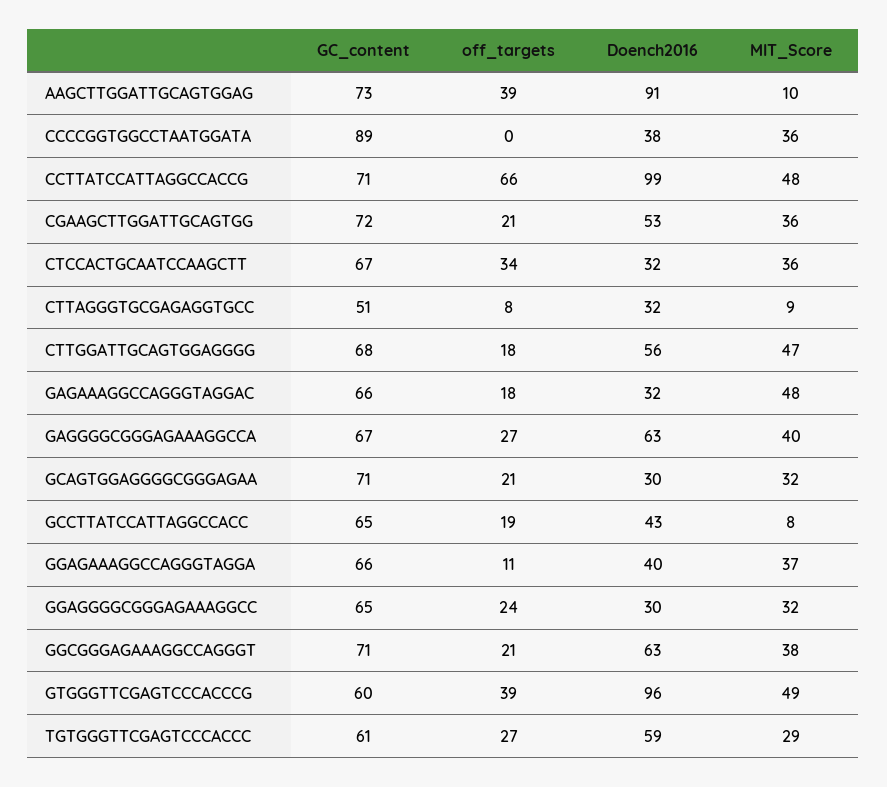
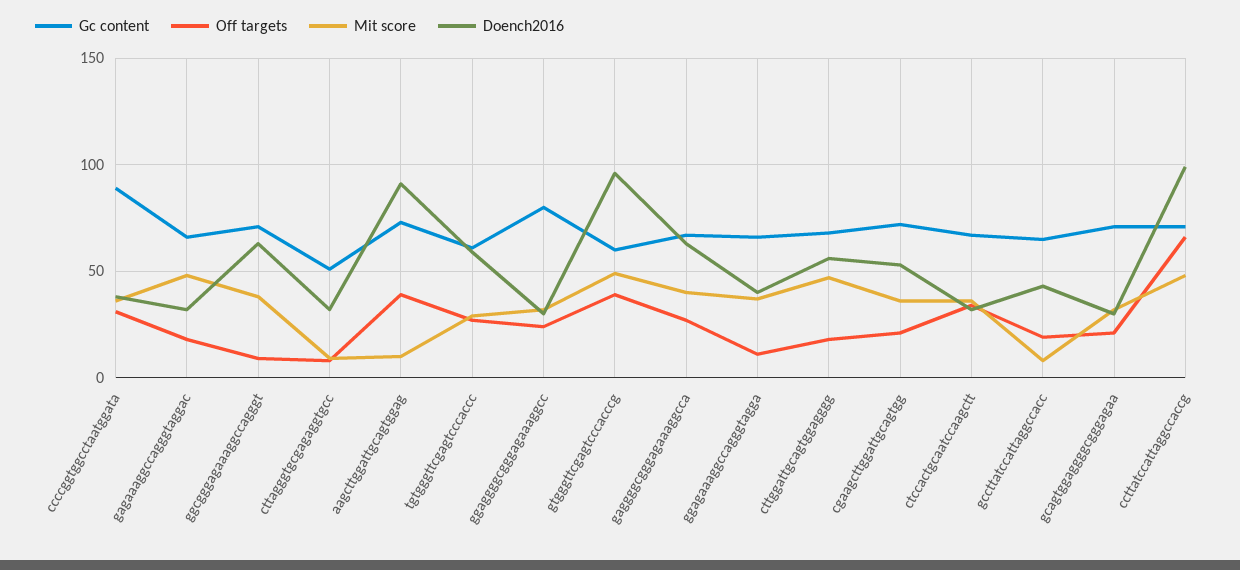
off_targets, CCCCGGTGGCCTAATGGATA: 0 -> 30
GC_content, GGAGGGGCGGGAGAAAGGCC: 65 -> 80
off_targets, GGCGGGAGAAAGGCCAGGGT: 21 -> 10

